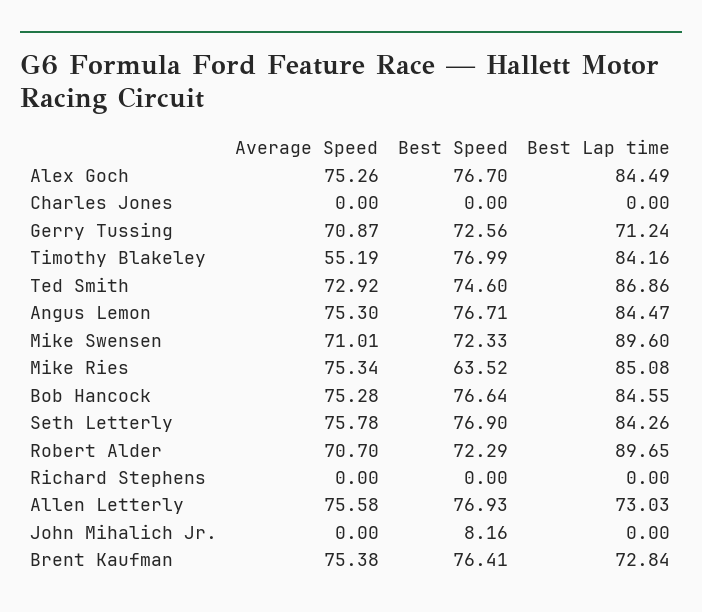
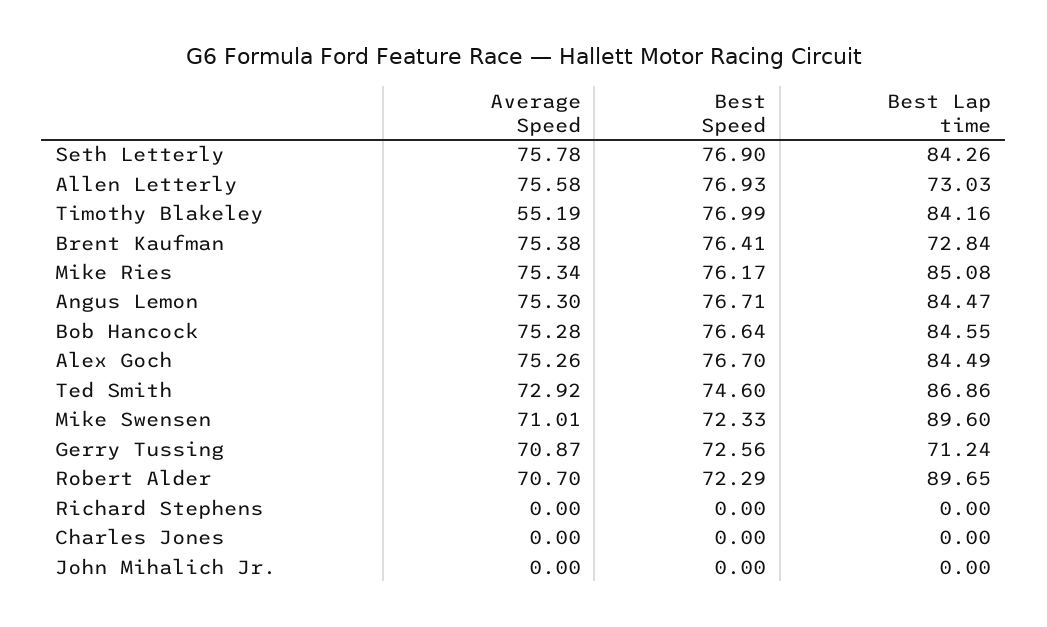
Best Speed, Mike Ries: 63.52 -> 76.17
Best Speed, John Mihalich Jr.: 8.16 -> 0

